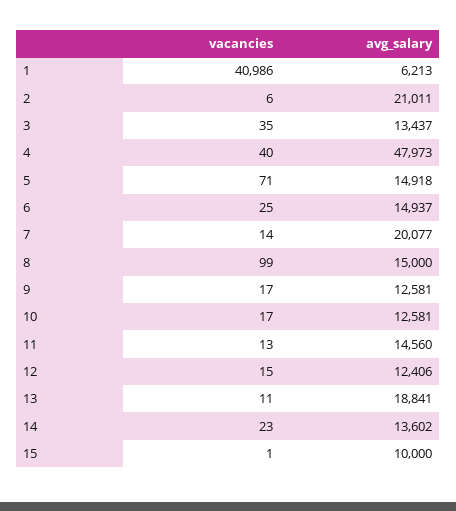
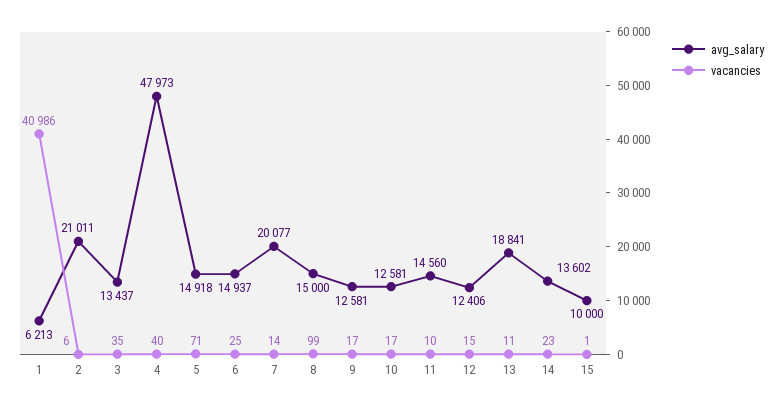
vacancies, 11: 13 -> 10

